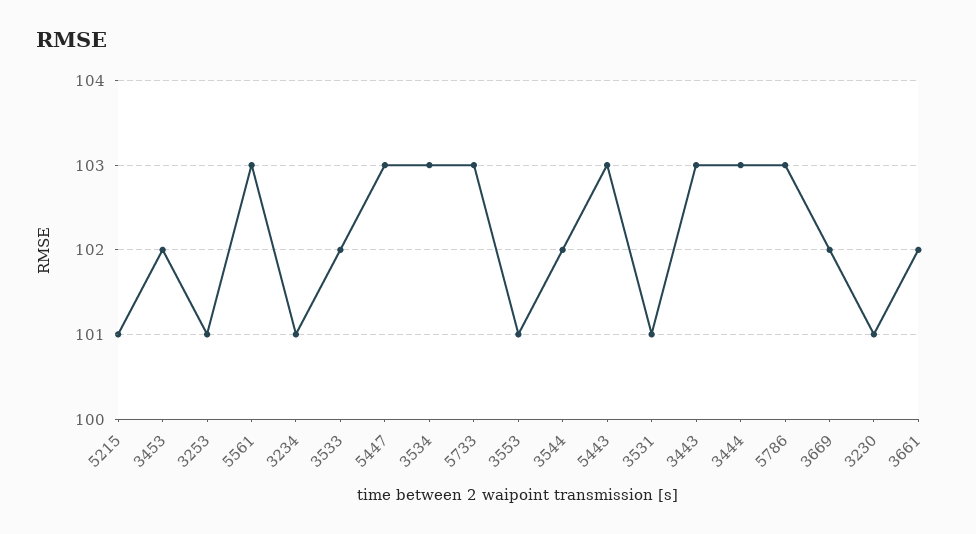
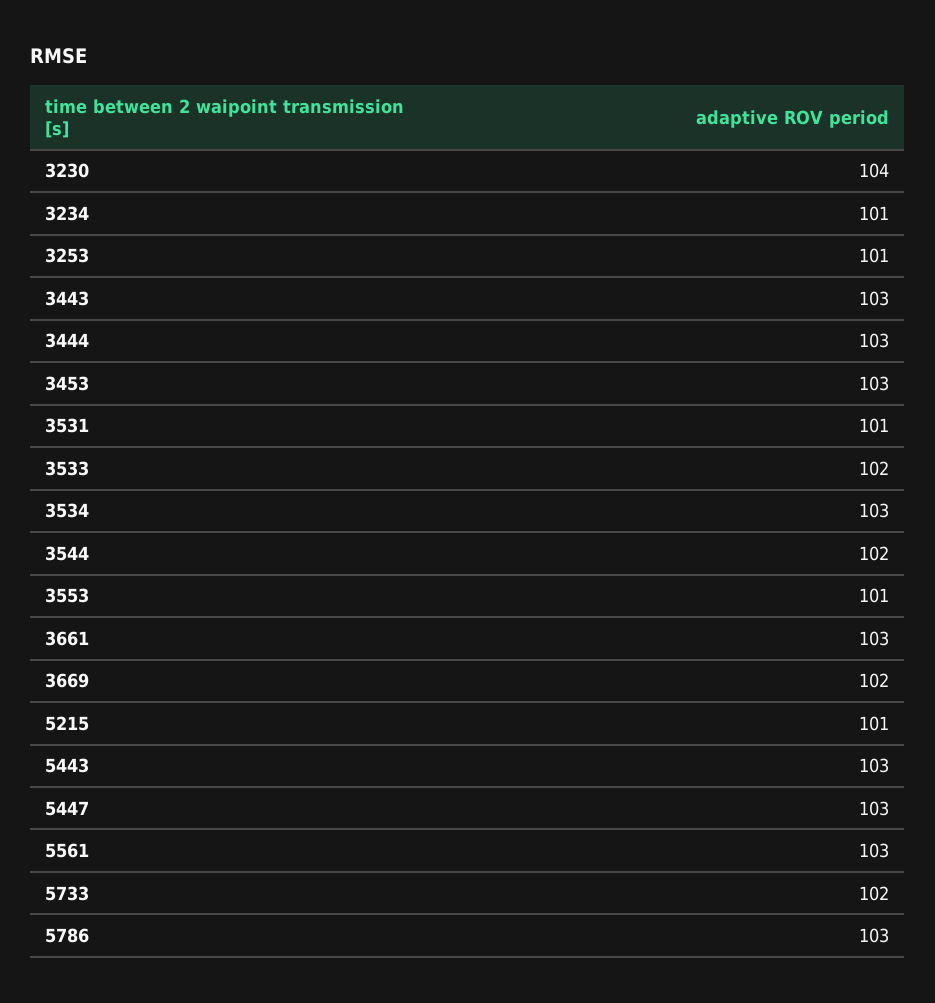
3453: 102 -> 103
5733: 103 -> 102
3230: 101 -> 104
3661: 102 -> 103

